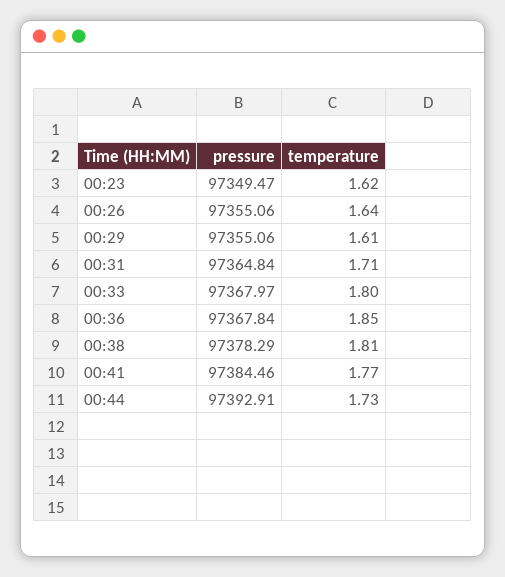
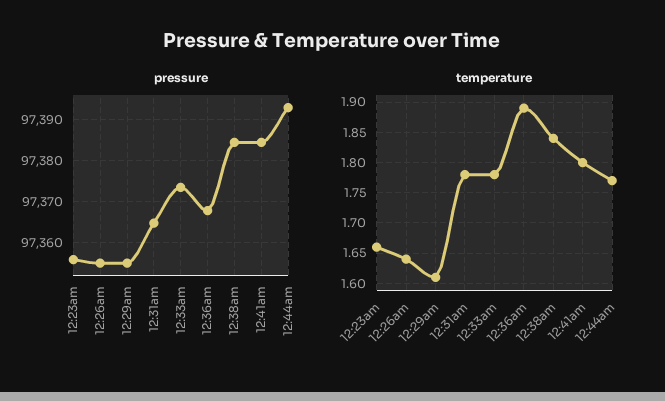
pressure, 00:23: 97349.47 -> 97356
temperature, 00:23: 1.62 -> 1.66
temperature, 00:31: 1.71 -> 1.78
pressure, 00:33: 97367.97 -> 97374
temperature, 00:33: 1.8 -> 1.78
temperature, 00:36: 1.85 -> 1.89
pressure, 00:38: 97378.29 -> 97384
temperature, 00:38: 1.81 -> 1.84
temperature, 00:41: 1.77 -> 1.8
temperature, 00:44: 1.73 -> 1.77

